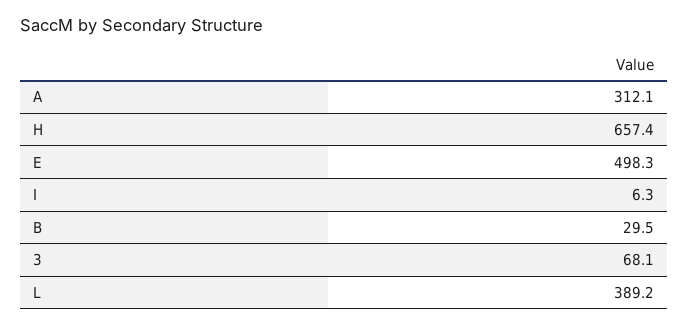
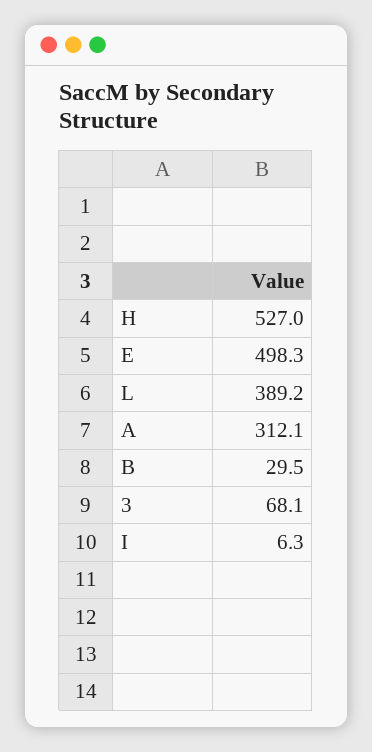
H: 657.4 -> 527

